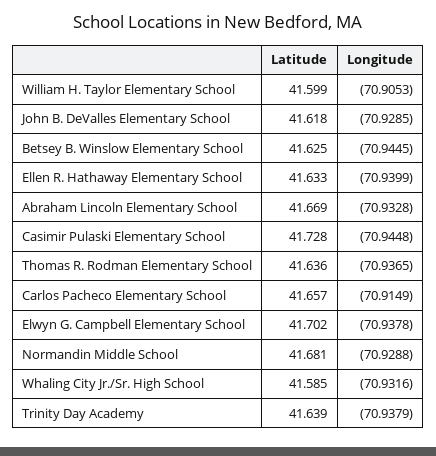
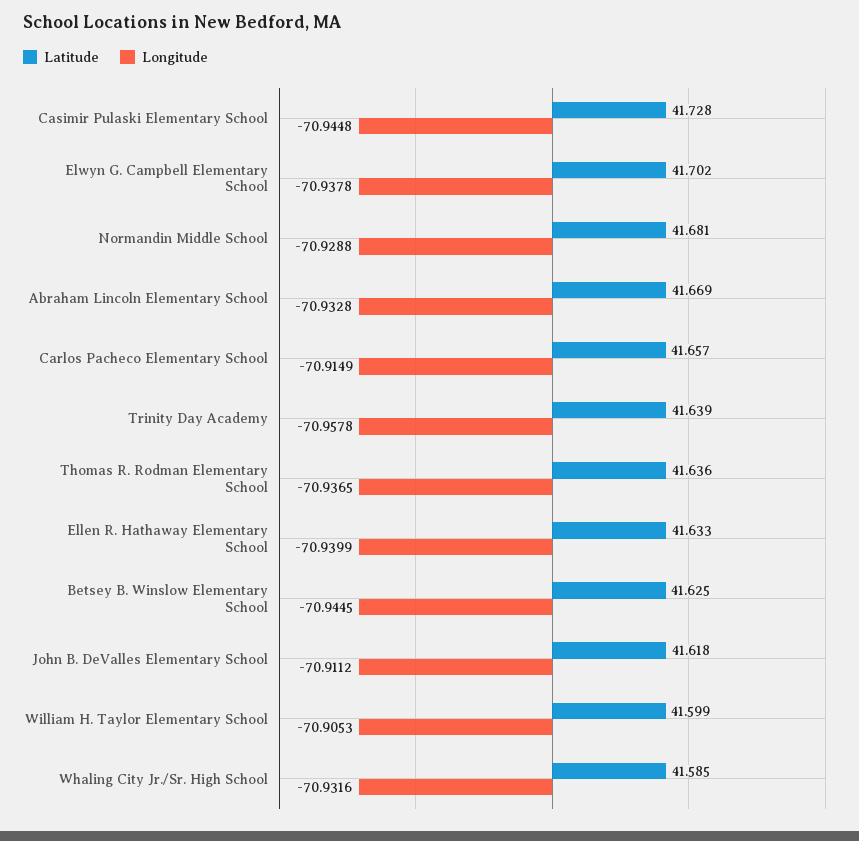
Longitude, John B. DeValles Elementary School: -70.9285 -> -70.9112
Longitude, Trinity Day Academy: -70.9379 -> -70.9578

